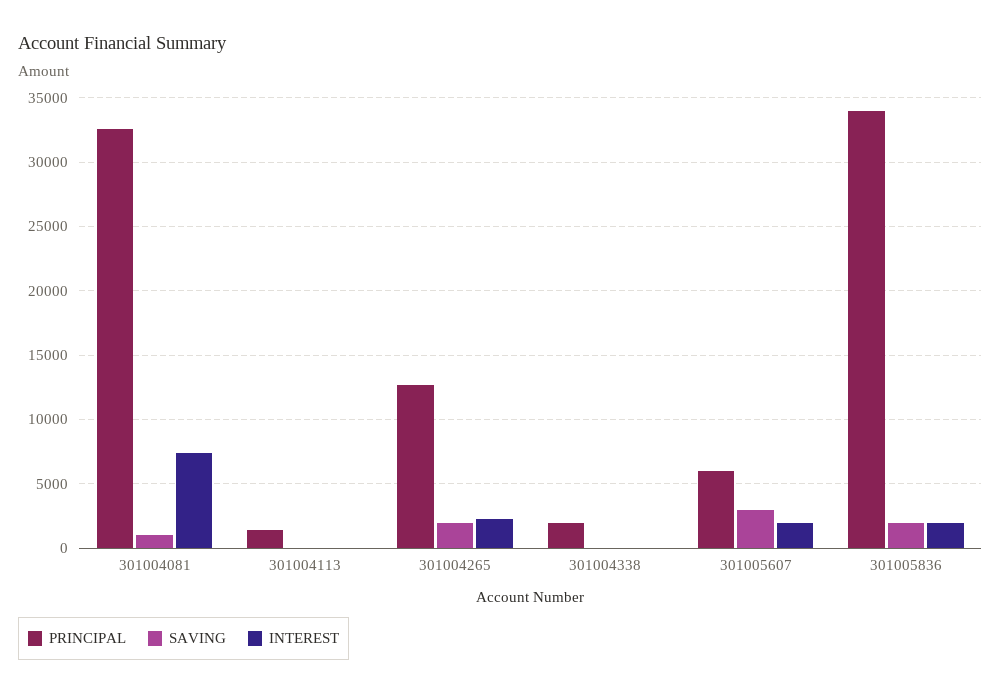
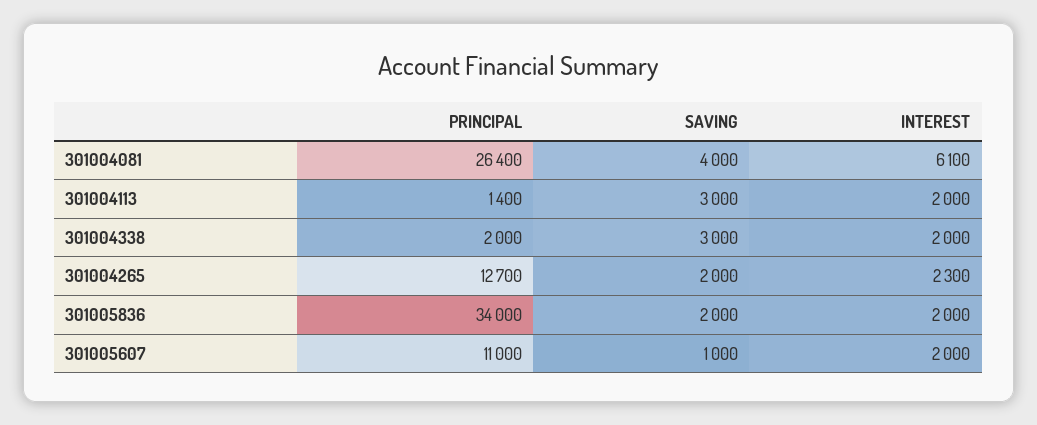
PRINCIPAL, 301004081: 32500 -> 26400
SAVING, 301004081: 1000 -> 4000
INTEREST, 301004081: 7500 -> 6100
SAVING, 301004113: 0 -> 3000
INTEREST, 301004113: 0 -> 2000
SAVING, 301004338: 0 -> 3000
INTEREST, 301004338: 0 -> 2000
PRINCIPAL, 301005607: 6000 -> 11000
SAVING, 301005607: 3000 -> 1000

